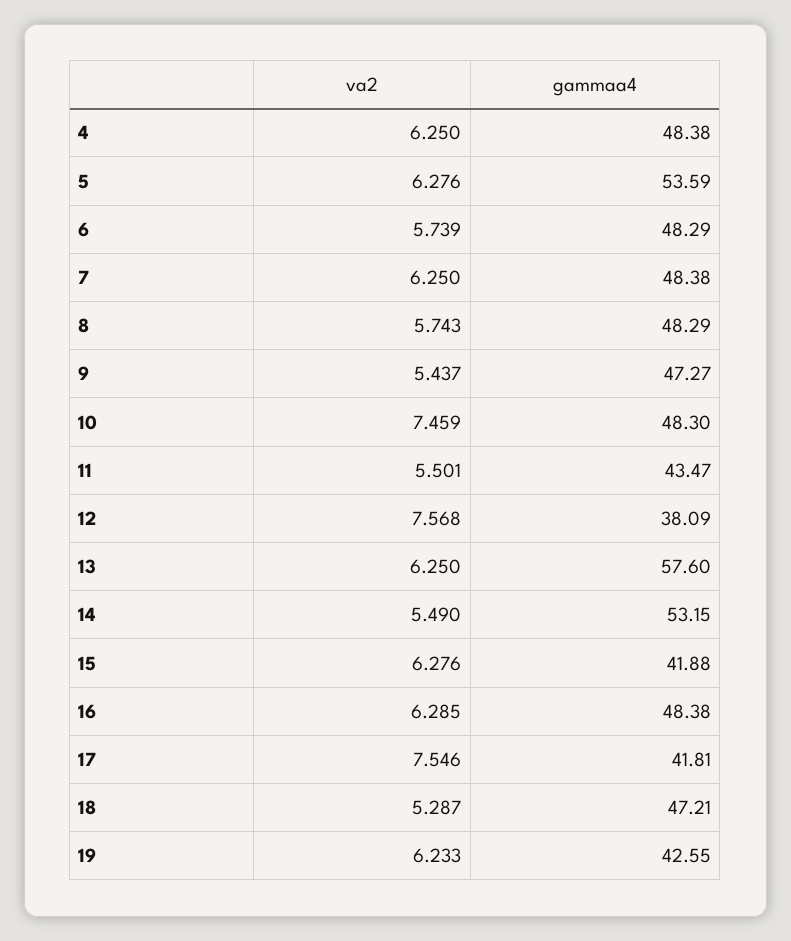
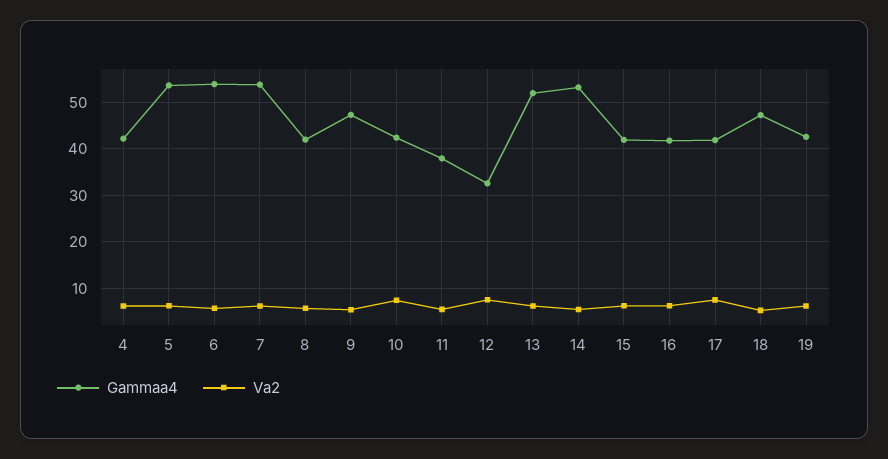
gammaa4, 4: 48.38 -> 42
gammaa4, 6: 48.29 -> 54
gammaa4, 7: 48.38 -> 54
gammaa4, 8: 48.29 -> 42
gammaa4, 10: 48.3 -> 42
gammaa4, 11: 43.47 -> 38
gammaa4, 12: 38.09 -> 32
gammaa4, 13: 57.6 -> 52
gammaa4, 16: 48.38 -> 42

